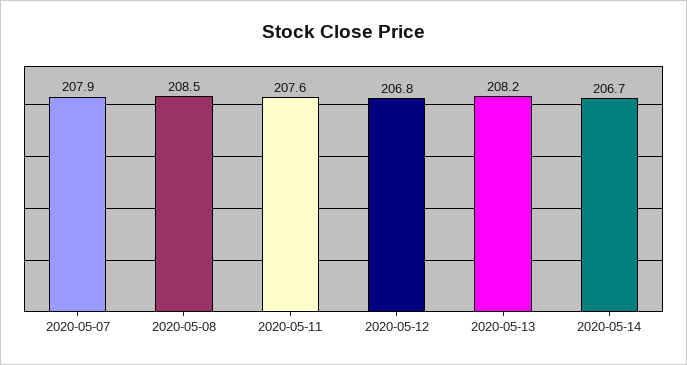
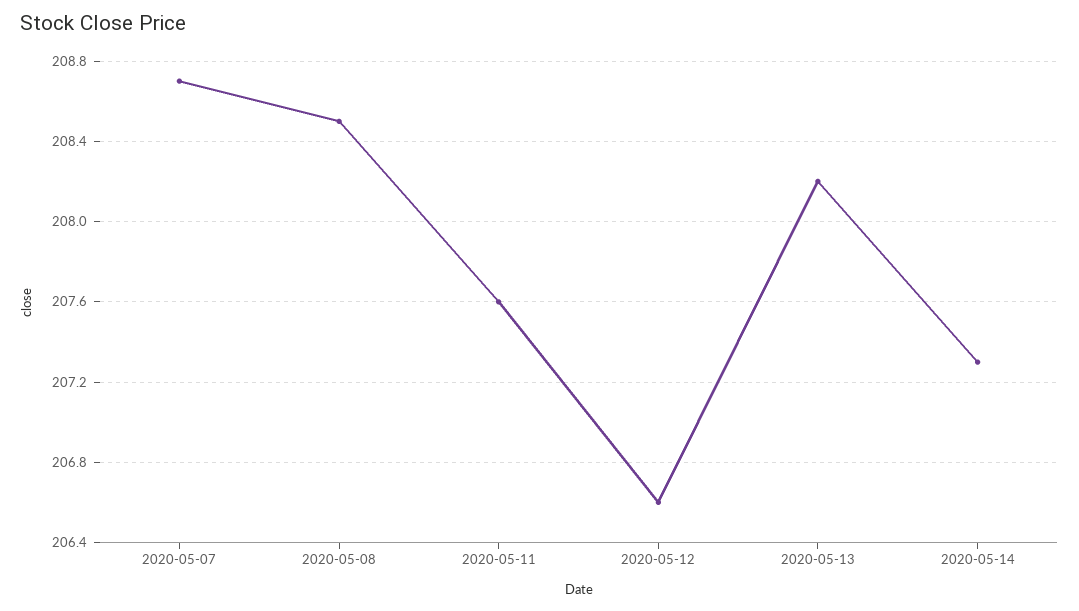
2020-05-07: 207.9 -> 208.7
2020-05-12: 206.8 -> 206.6
2020-05-14: 206.7 -> 207.3

